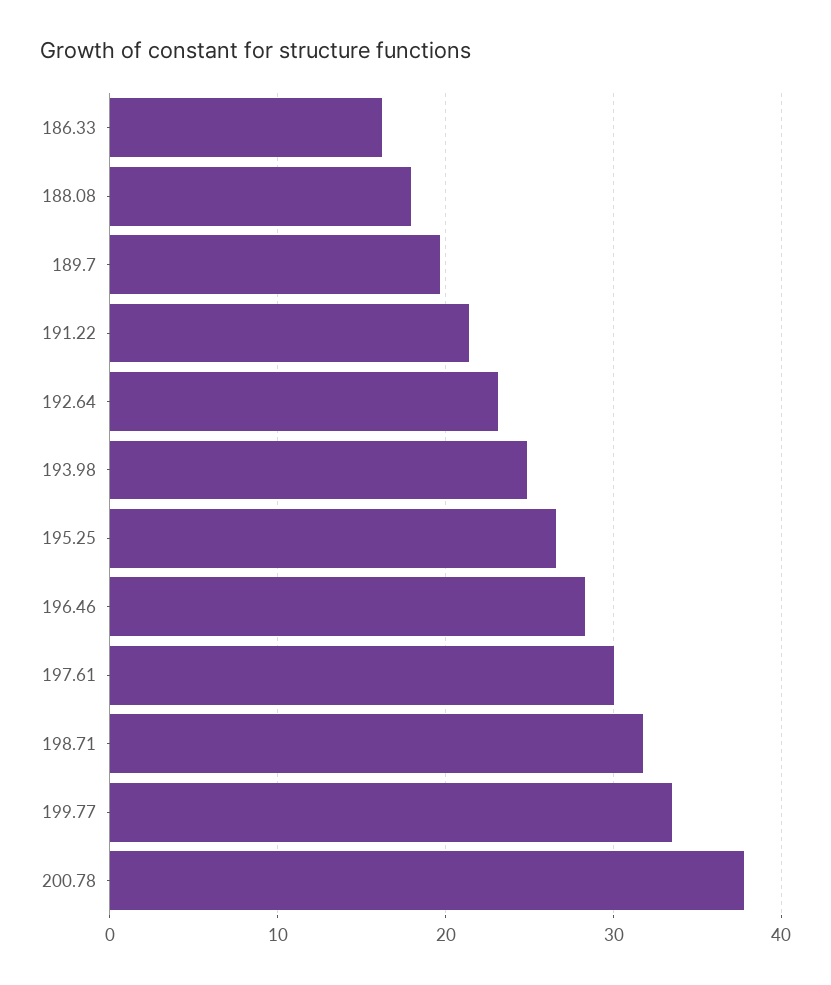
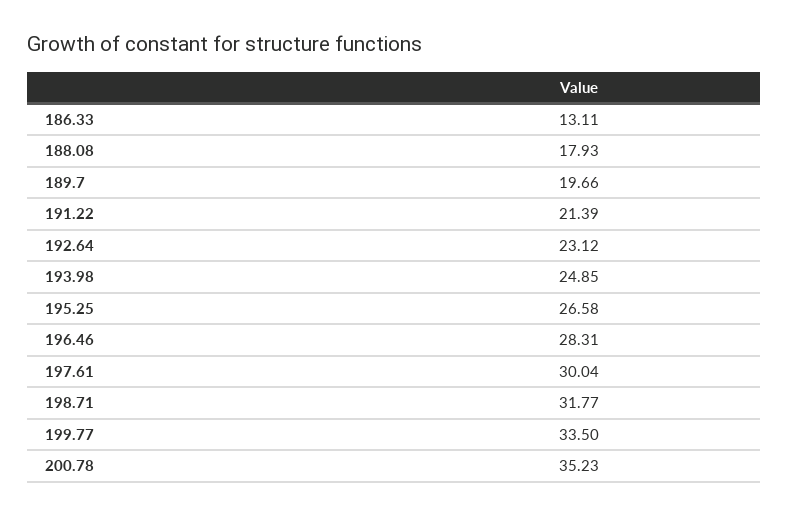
186.33: 16 -> 13.11
200.78: 38 -> 35.23

